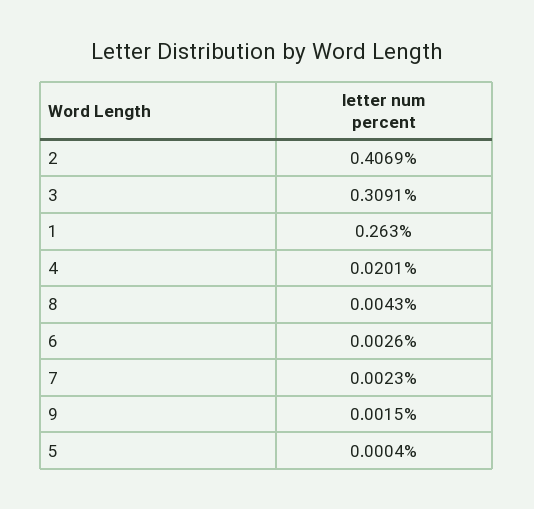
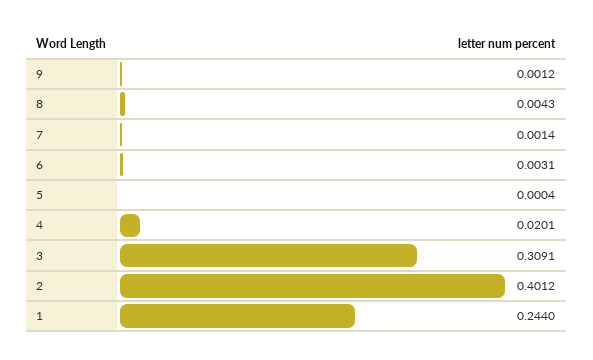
2: 0.4069 -> 0.4012
1: 0.263 -> 0.244
6: 0.0026 -> 0.0031
7: 0.0023 -> 0.0014
9: 0.0015 -> 0.0012

